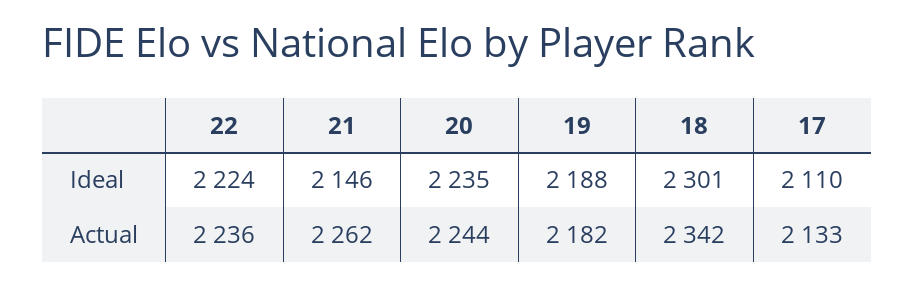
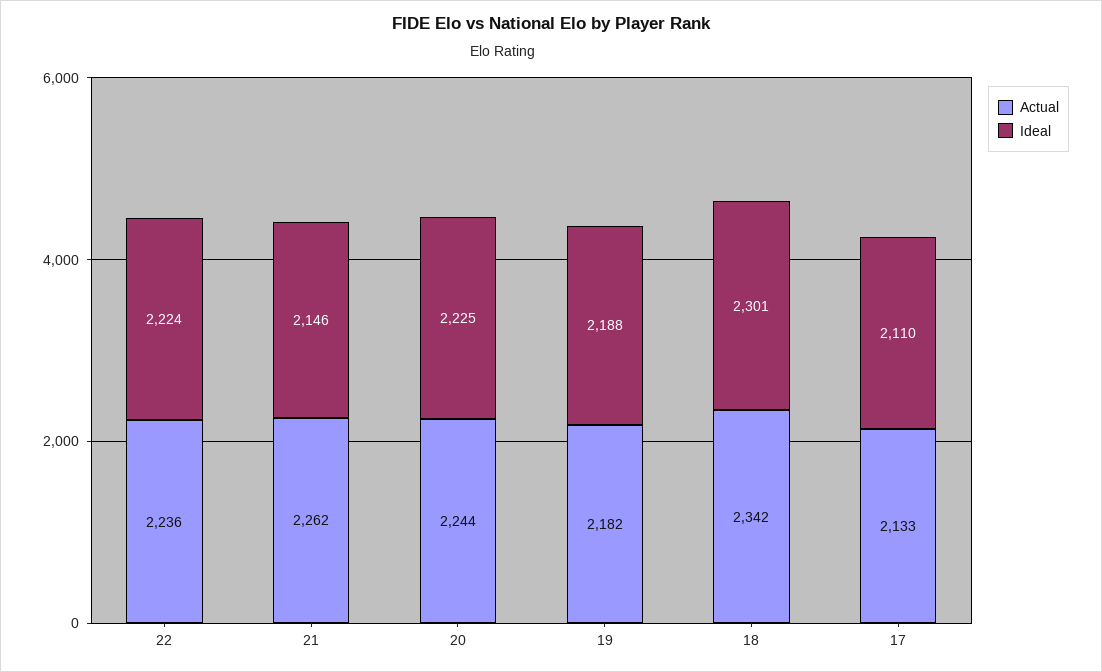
Ideal, 20: 2235 -> 2225

